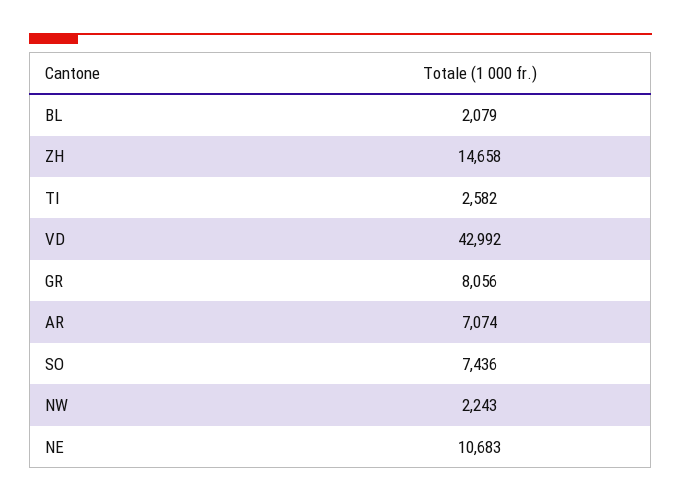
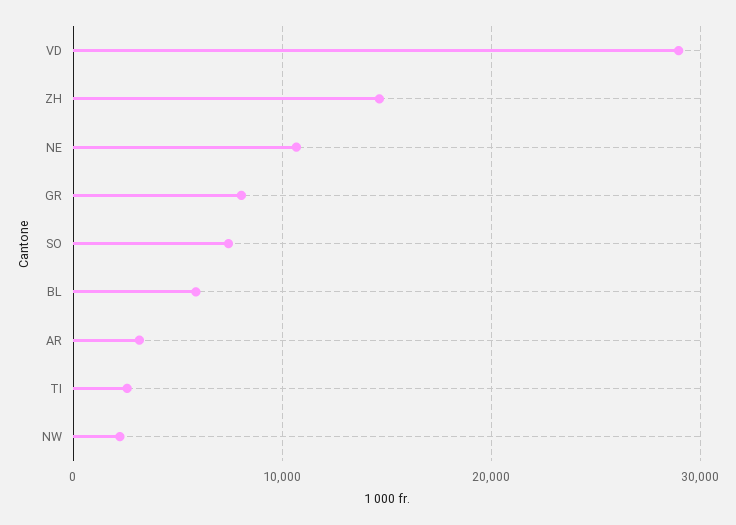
BL: 2079 -> 6000
VD: 42992 -> 29000
AR: 7074 -> 3000

